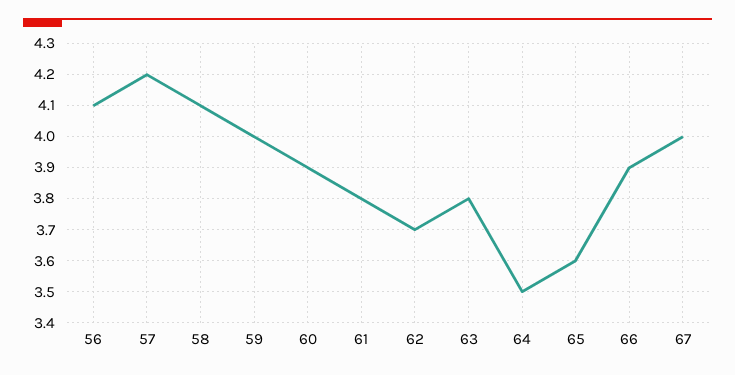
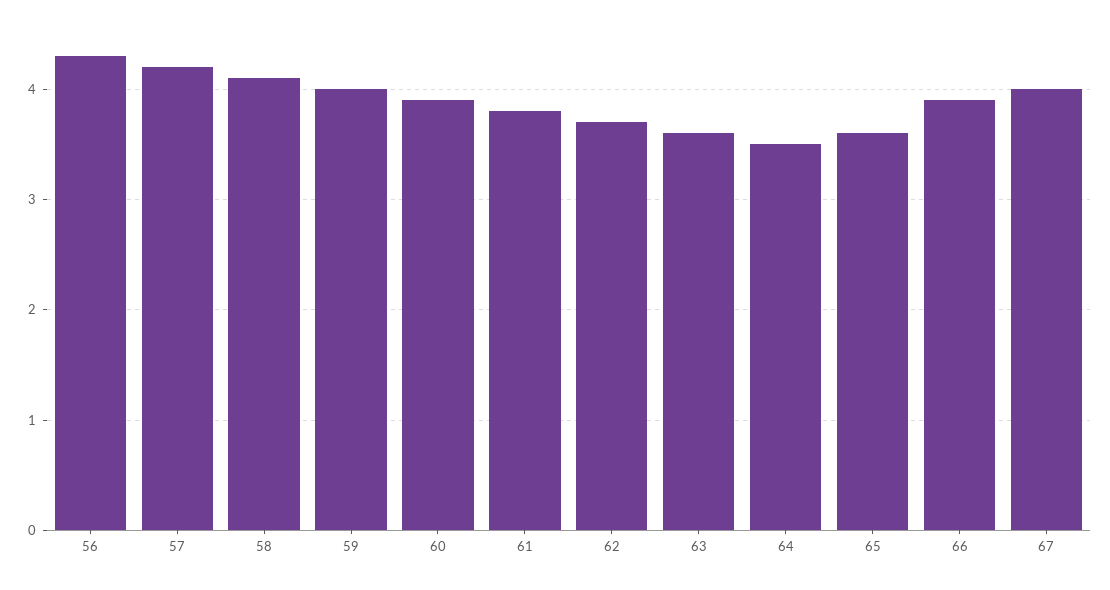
56: 4.1 -> 4.3
63: 3.8 -> 3.6

